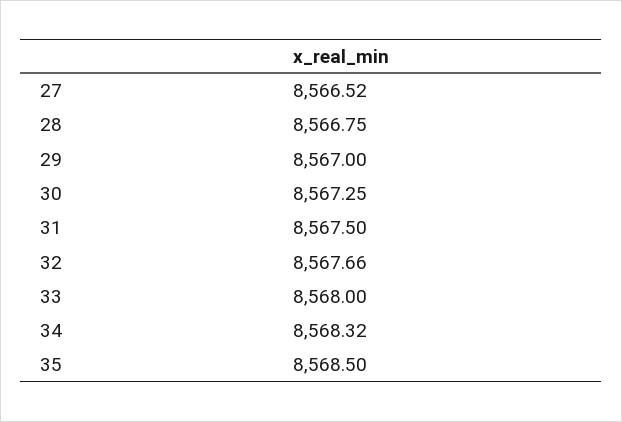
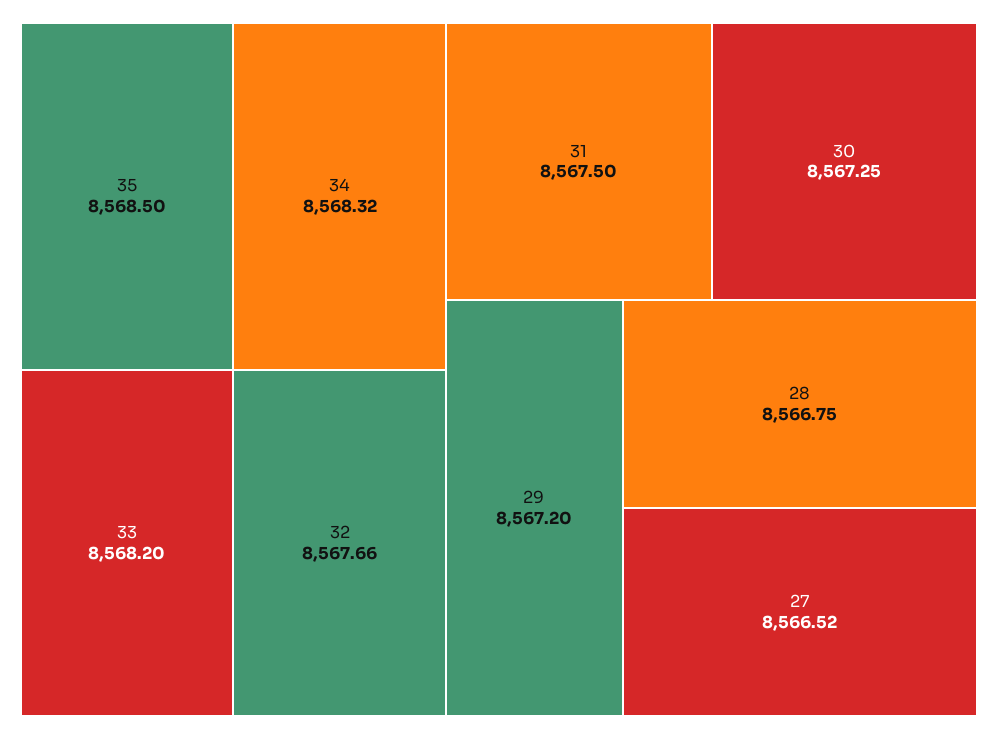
29: 8567 -> 8567.2
33: 8568 -> 8568.2

